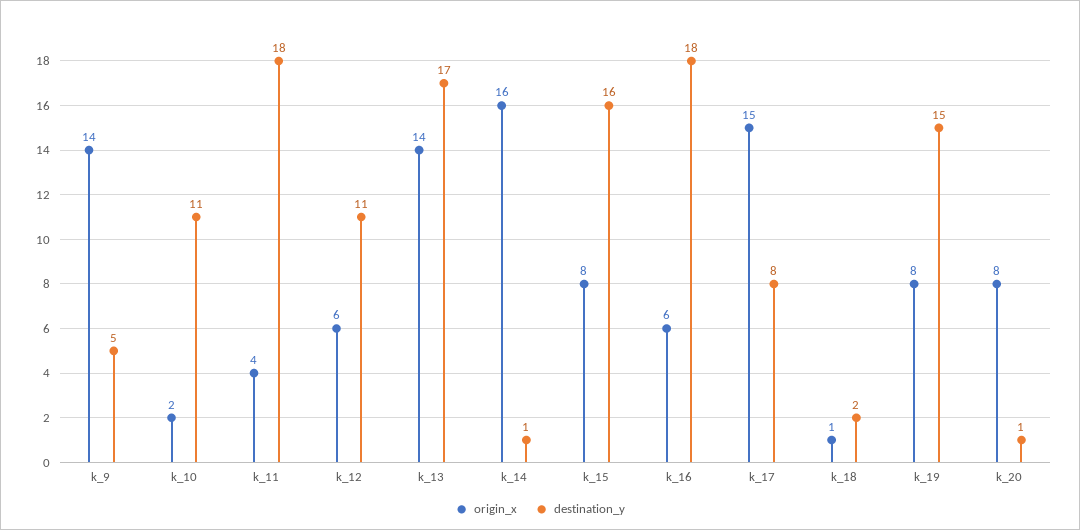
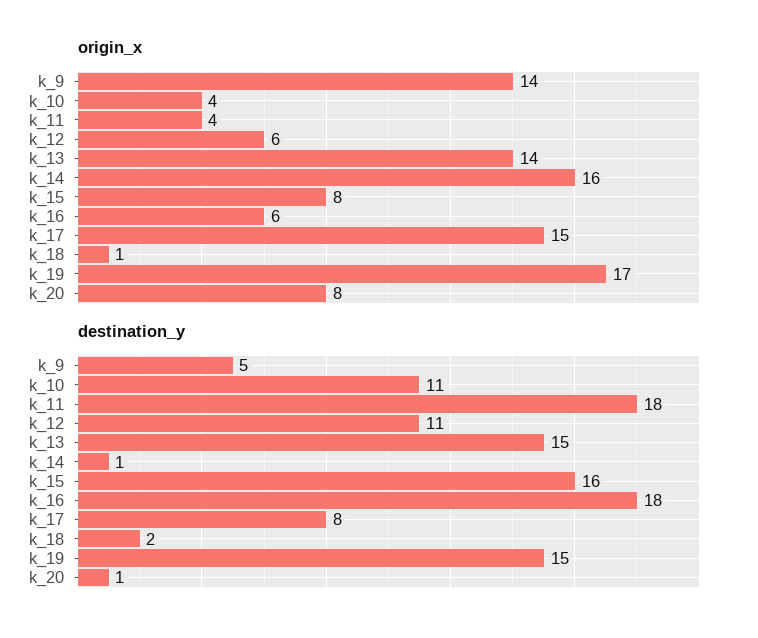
origin_x, k_10: 2 -> 4
destination_y, k_13: 17 -> 15
origin_x, k_19: 8 -> 17

